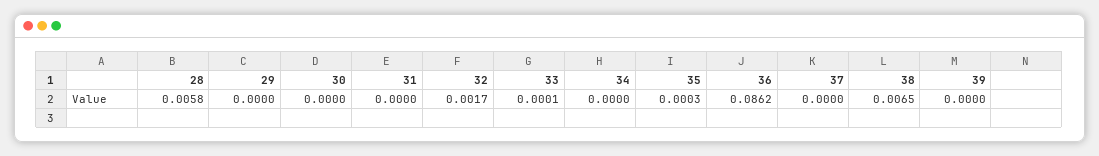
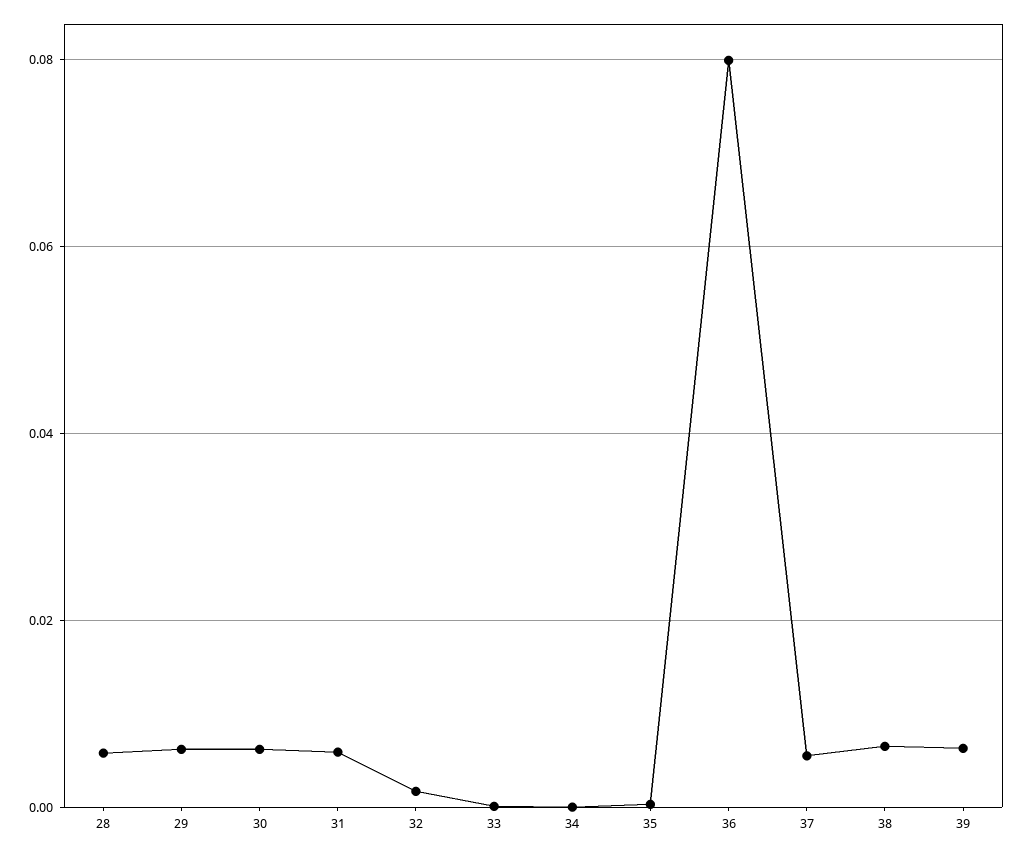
29: 0 -> 0.006
30: 0 -> 0.006
31: 0 -> 0.006
36: 0.0862 -> 0.08
37: 0 -> 0.006
39: 0 -> 0.006

